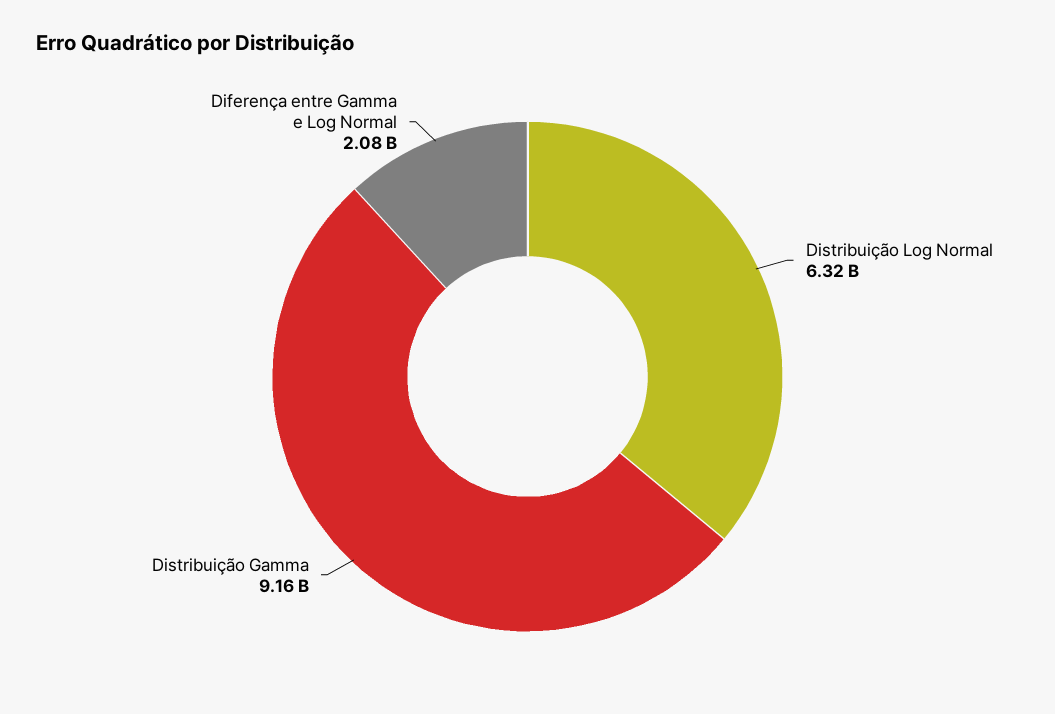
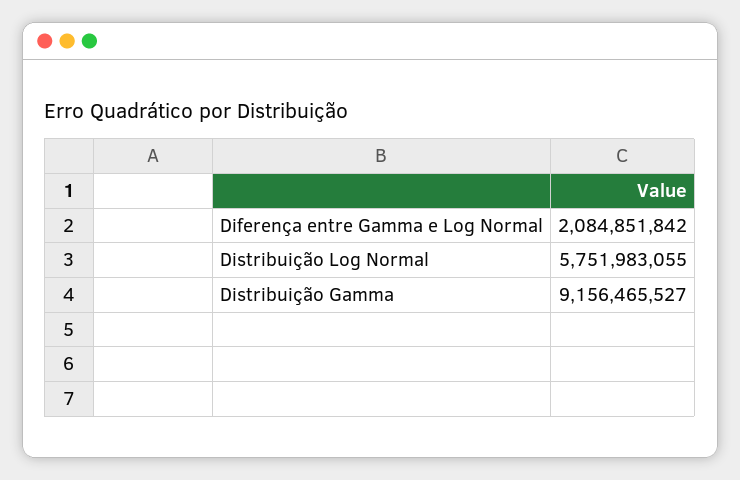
Distribuição Log Normal: 6320000000 -> 5751983055

